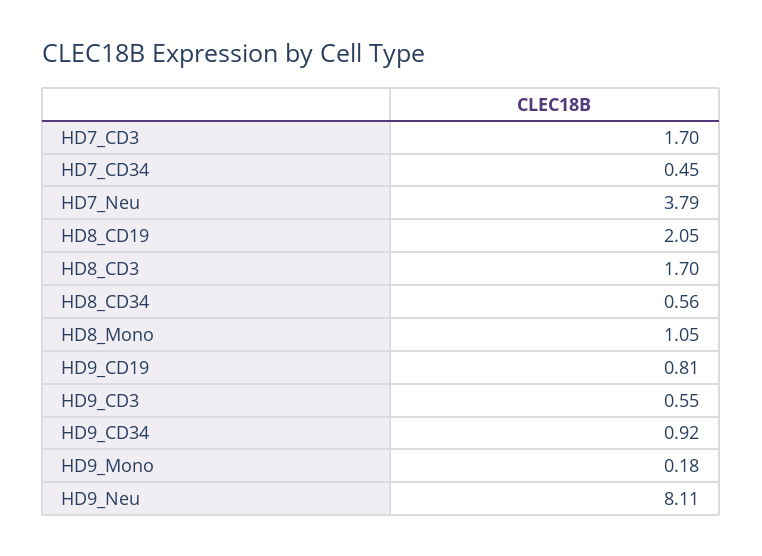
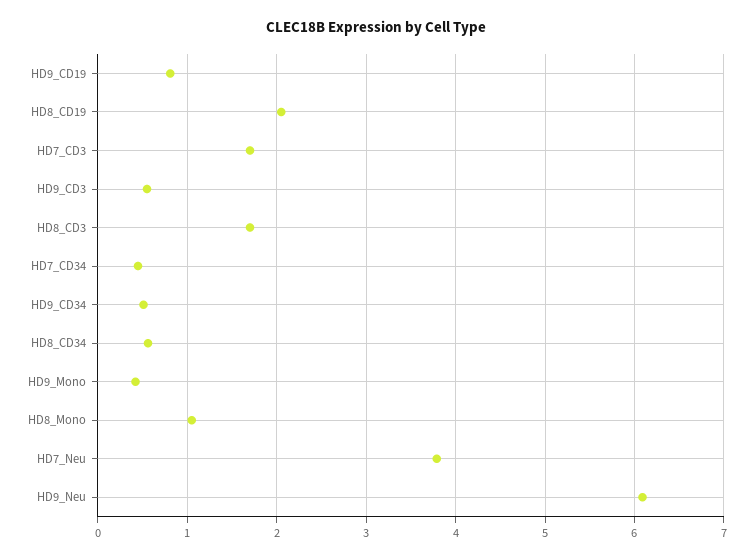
HD9_CD34: 0.92 -> 0.5
HD9_Mono: 0.18 -> 0.4
HD9_Neu: 8.11 -> 6.1

